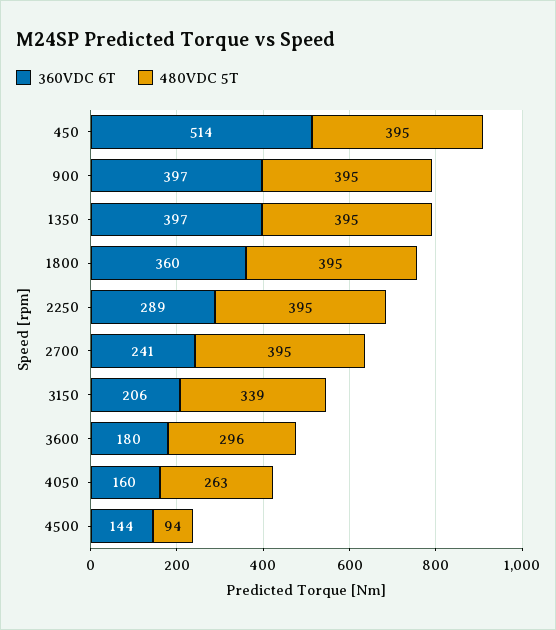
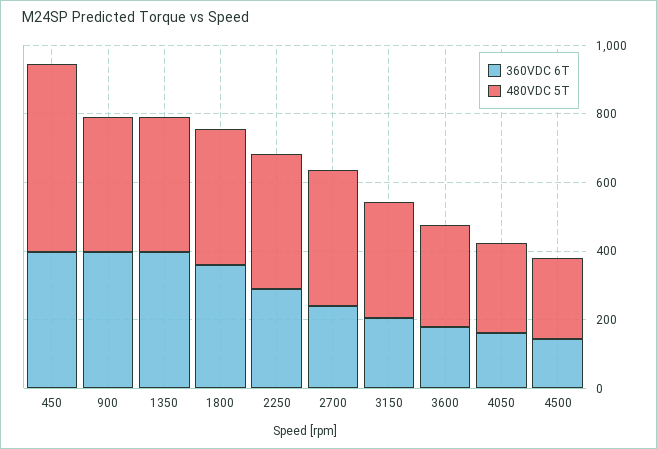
360VDC 6T, 450: 514 -> 400
480VDC 5T, 450: 395 -> 550
480VDC 5T, 4500: 94 -> 250

